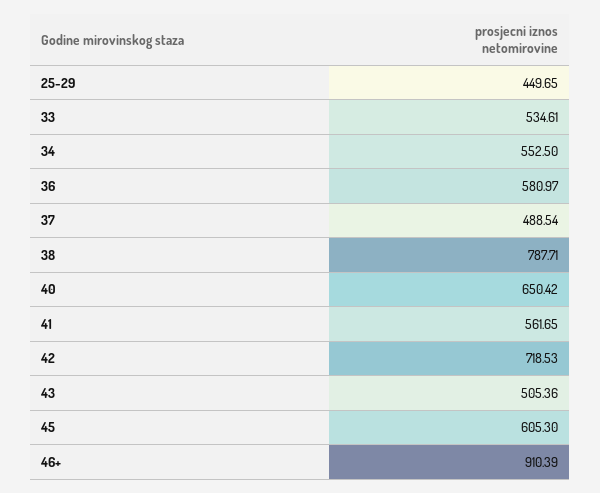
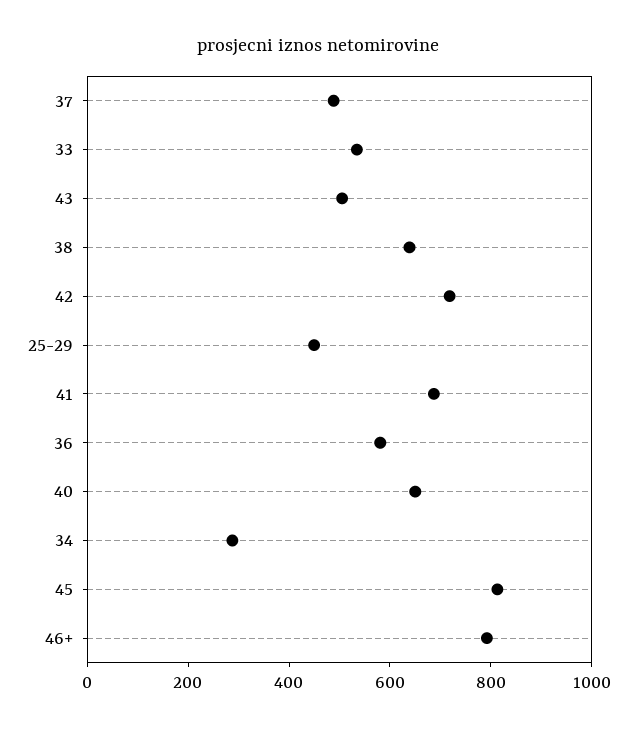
34: 552.5 -> 300
38: 787.71 -> 650
41: 561.65 -> 700
45: 605.3 -> 800
46+: 910.39 -> 800

